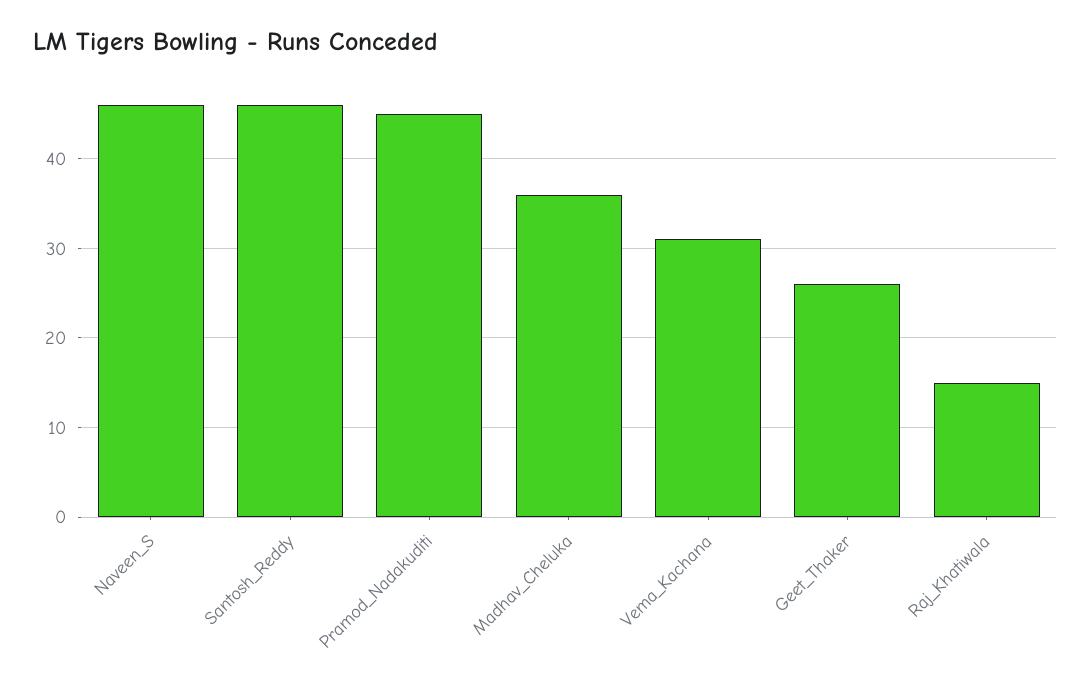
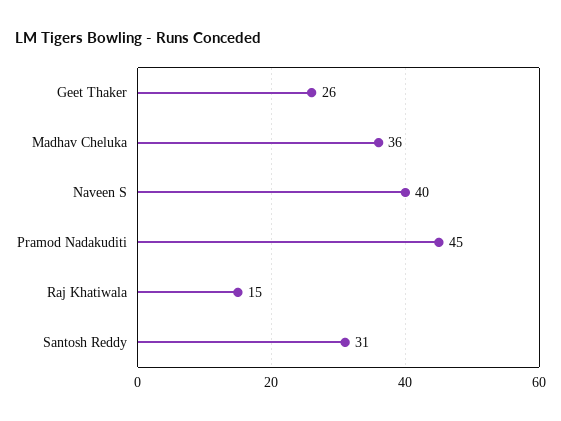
Naveen_S: 46 -> 40
Santosh_Reddy: 46 -> 31
Vema_Kachana: 31 -> none

